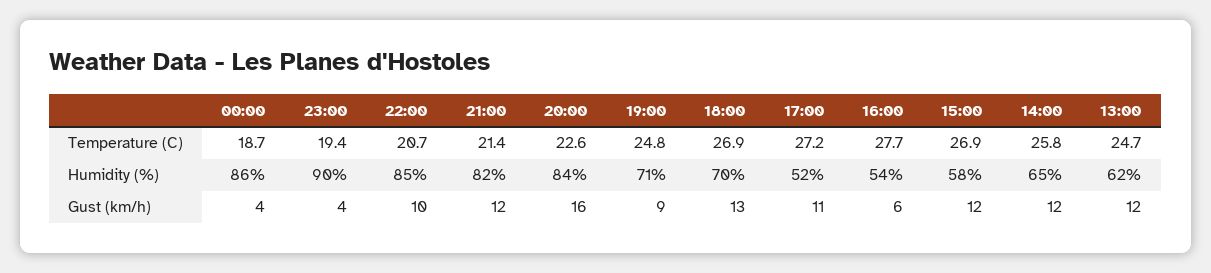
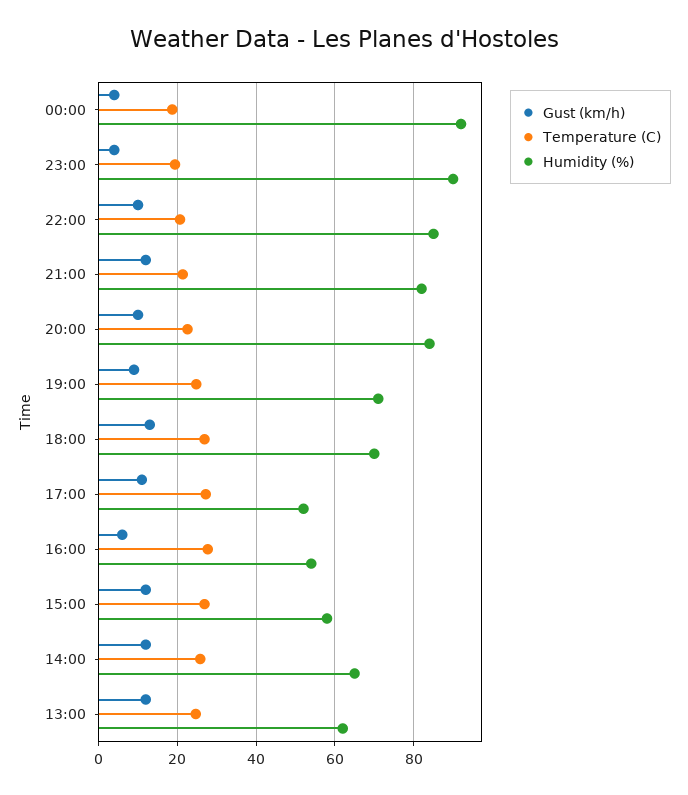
Humidity (%), 00:00: 86 -> 92
Gust (km/h), 20:00: 16 -> 10

